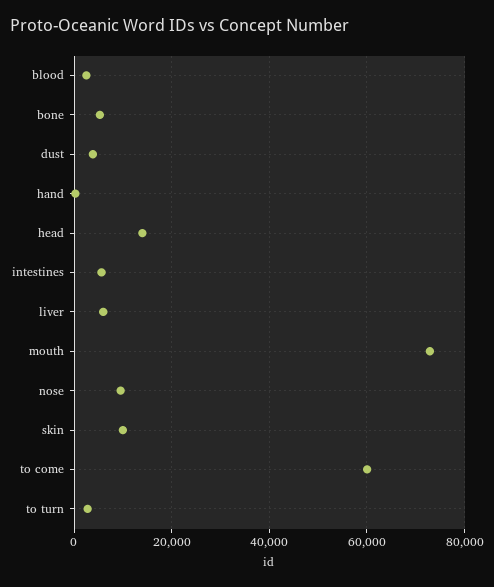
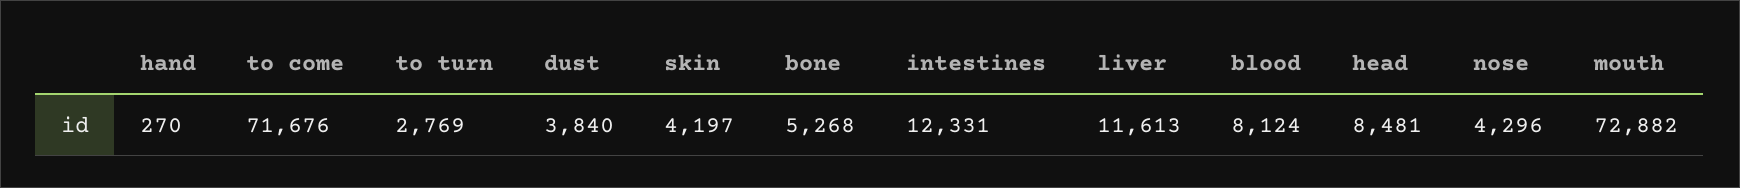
blood: 2000 -> 8124
head: 14000 -> 8481
intestines: 6000 -> 12331
liver: 6000 -> 11613
nose: 10000 -> 4296
skin: 10000 -> 4197
to come: 60000 -> 71676

